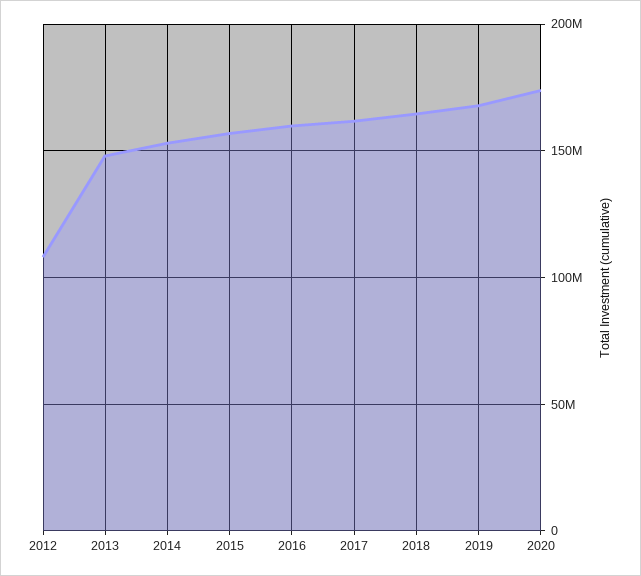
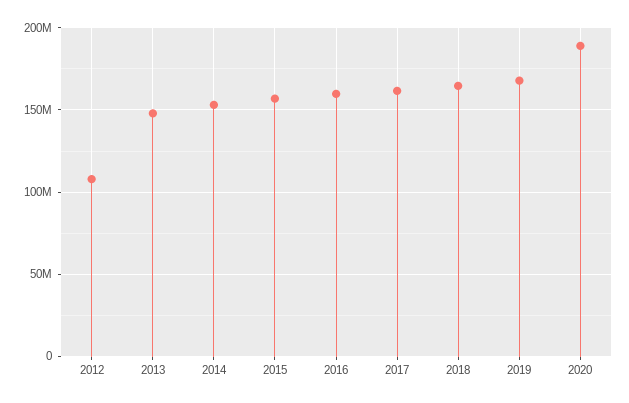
2020: 175000000 -> 190000000

